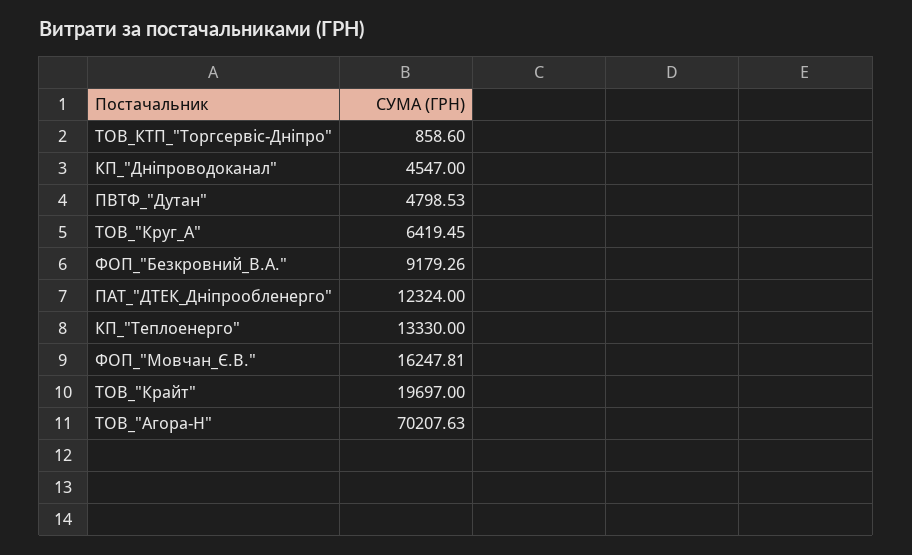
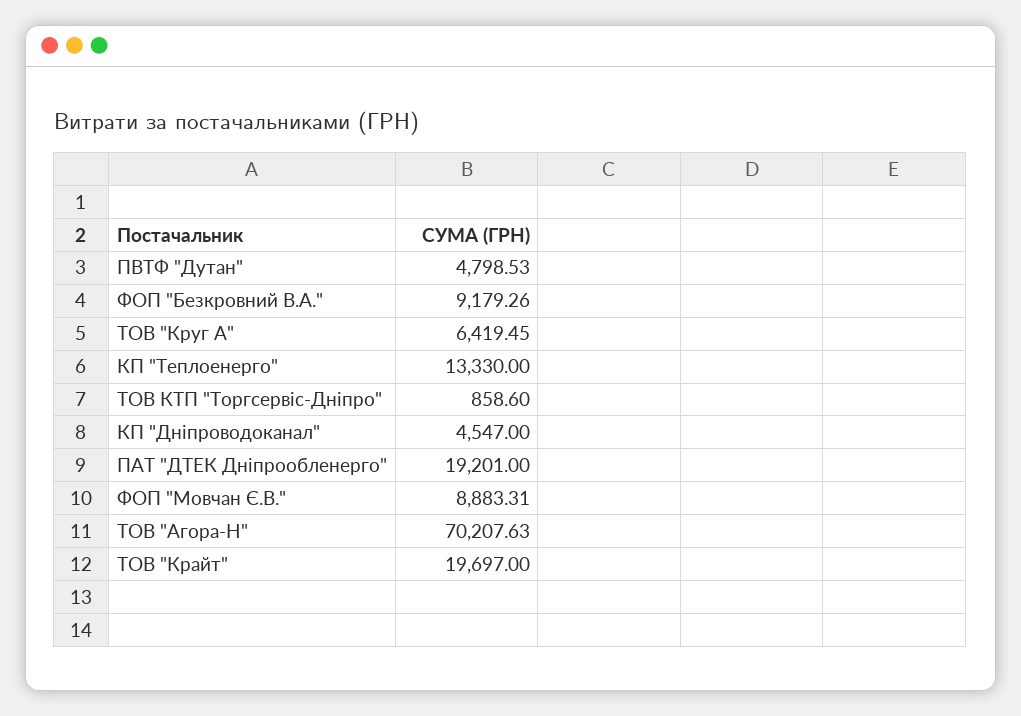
ПАТ_"ДТЕК_Дніпрообленерго": 12324 -> 19201
ФОП_"Мовчан_Є.В.": 16247.81 -> 8883.31

